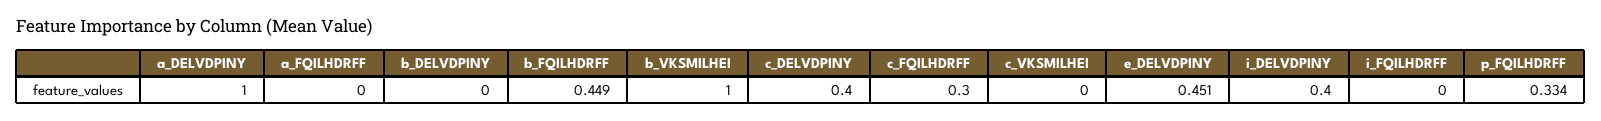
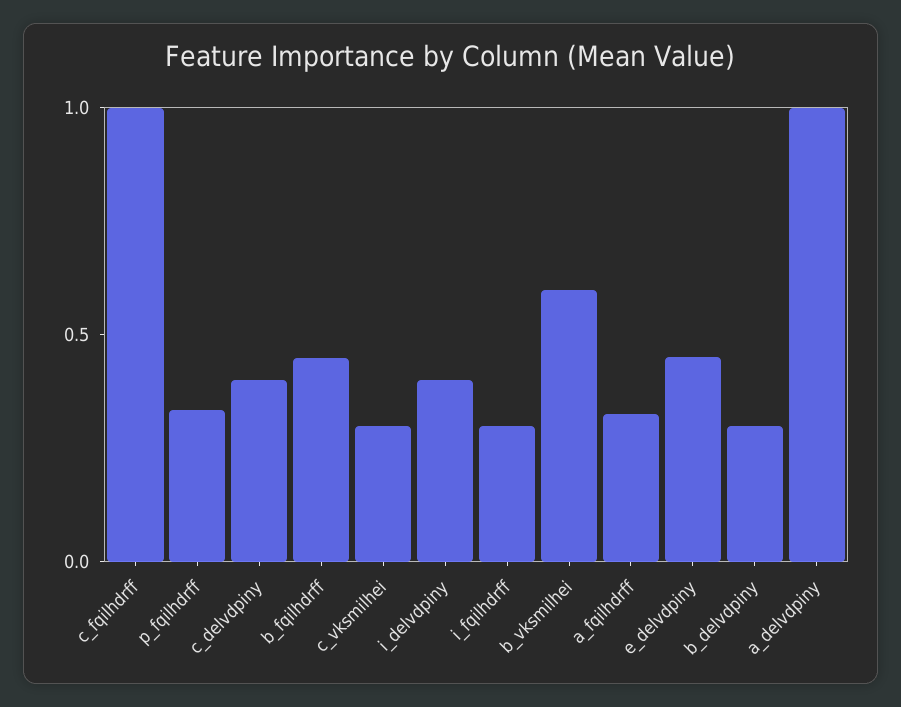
a_FQILHDRFF: 0 -> 0.3
b_DELVDPINY: 0 -> 0.3
b_VKSMILHEI: 1 -> 0.6
c_FQILHDRFF: 0.3 -> 1
c_VKSMILHEI: 0 -> 0.3
i_FQILHDRFF: 0 -> 0.3

